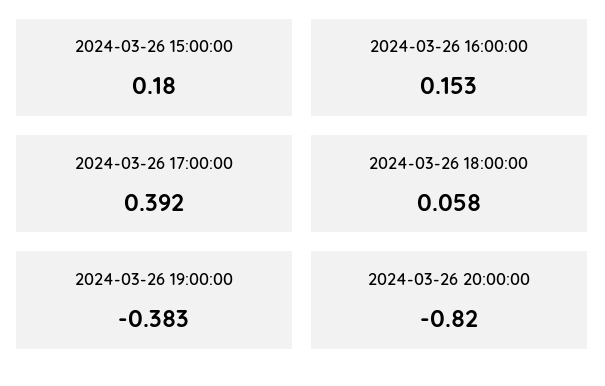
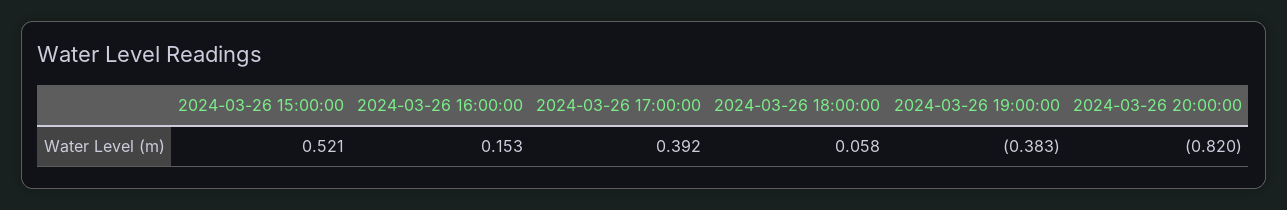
2024-03-26 15:00:00: 0.18 -> 0.521

